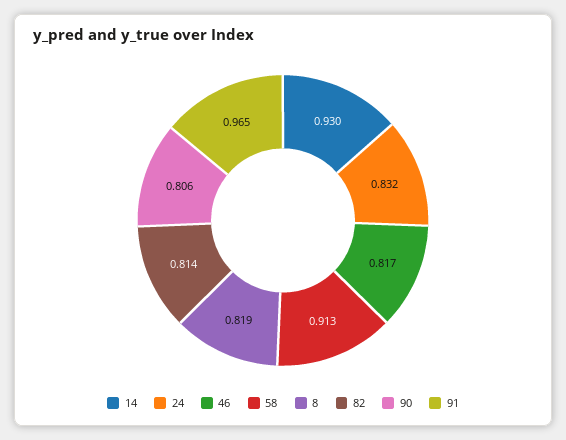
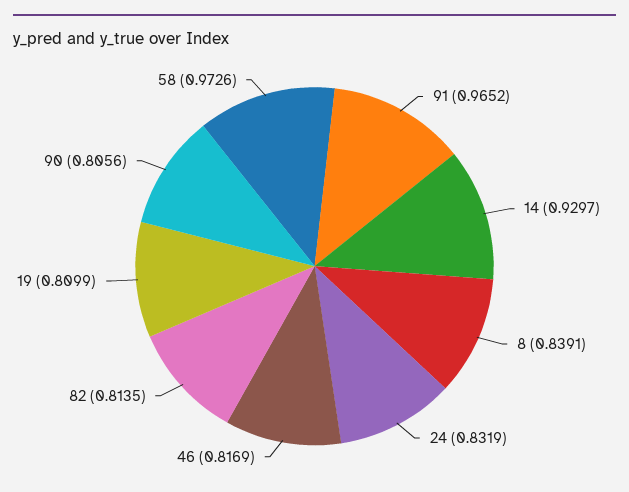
58: 0.913 -> 0.9726
8: 0.819 -> 0.8391
19: none -> 0.8099

